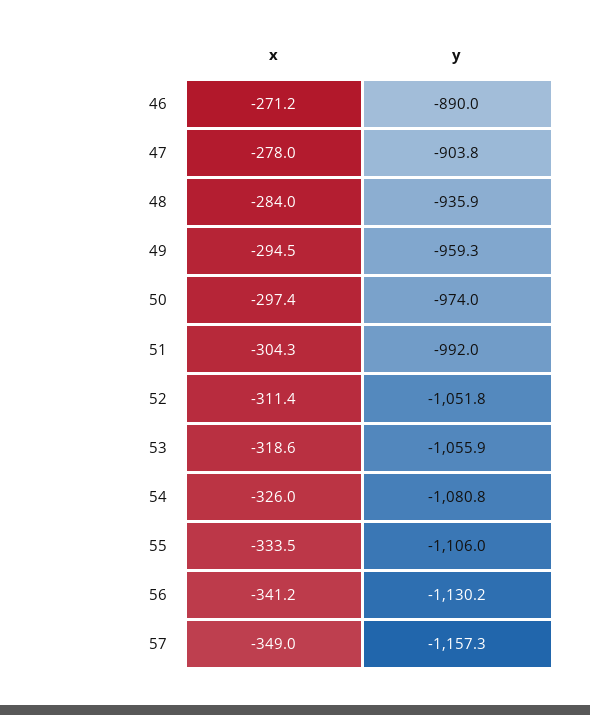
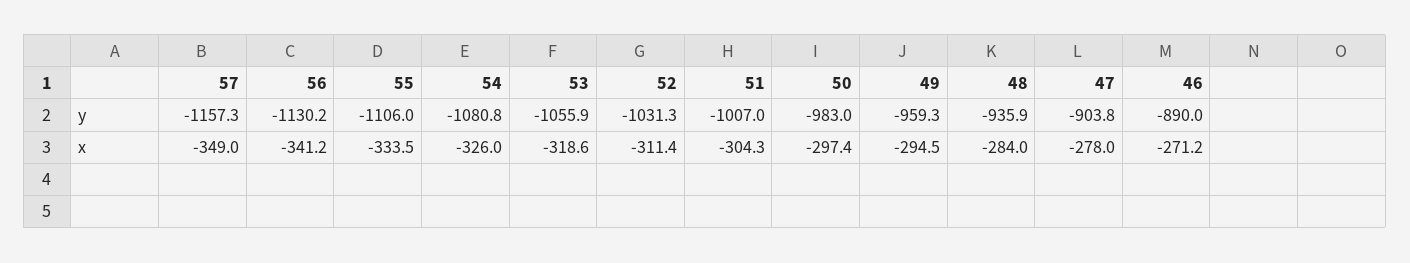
y, 50: -974 -> -983
y, 51: -992 -> -1007
y, 52: -1051.8 -> -1031.3

